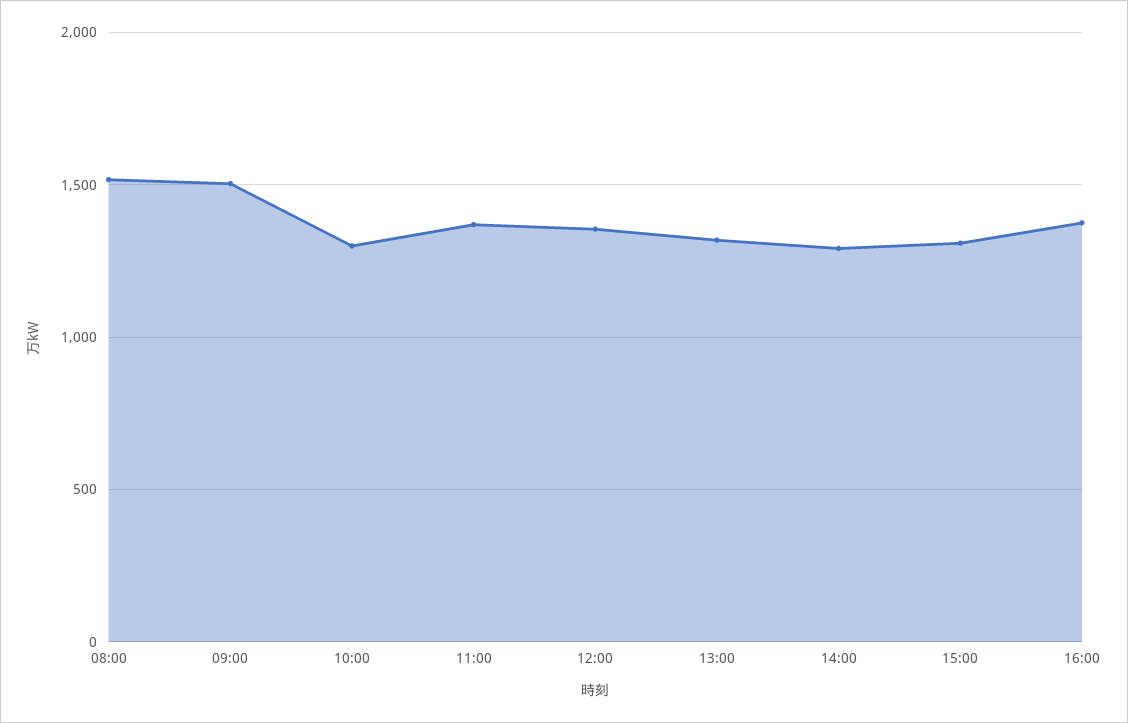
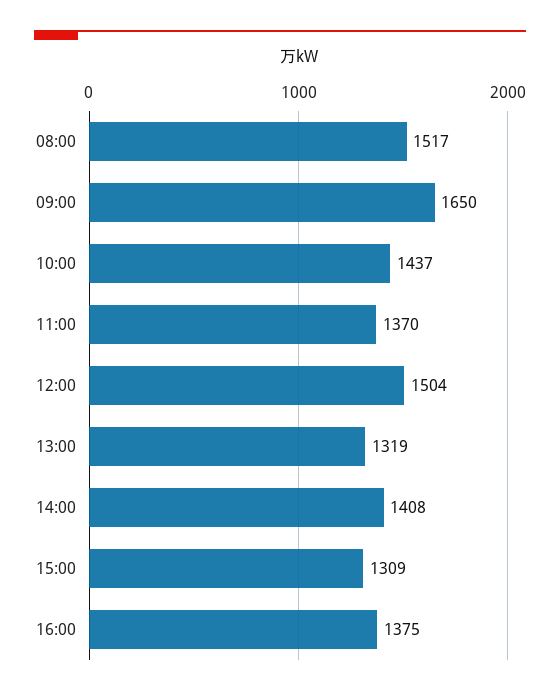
09:00: 1500 -> 1650
10:00: 1300 -> 1437
12:00: 1350 -> 1504
14:00: 1300 -> 1408

